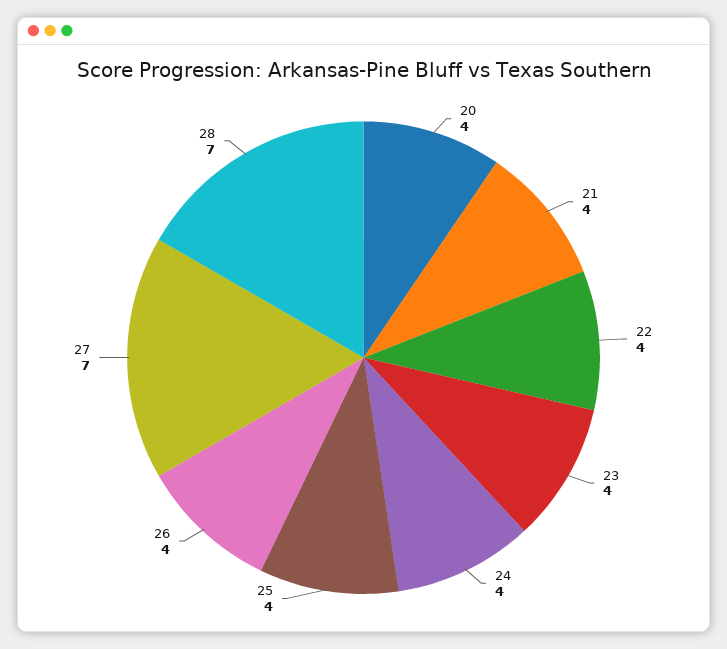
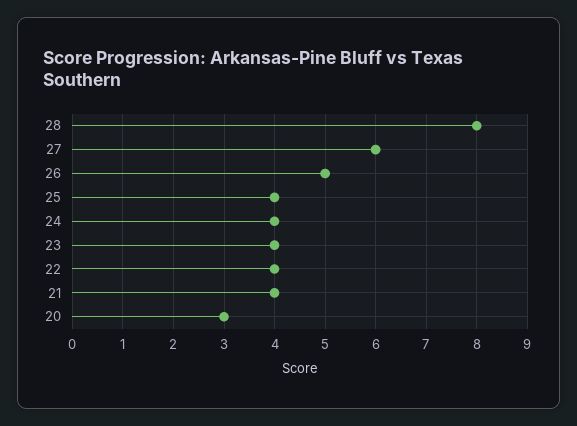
20: 4 -> 3
26: 4 -> 5
27: 7 -> 6
28: 7 -> 8

